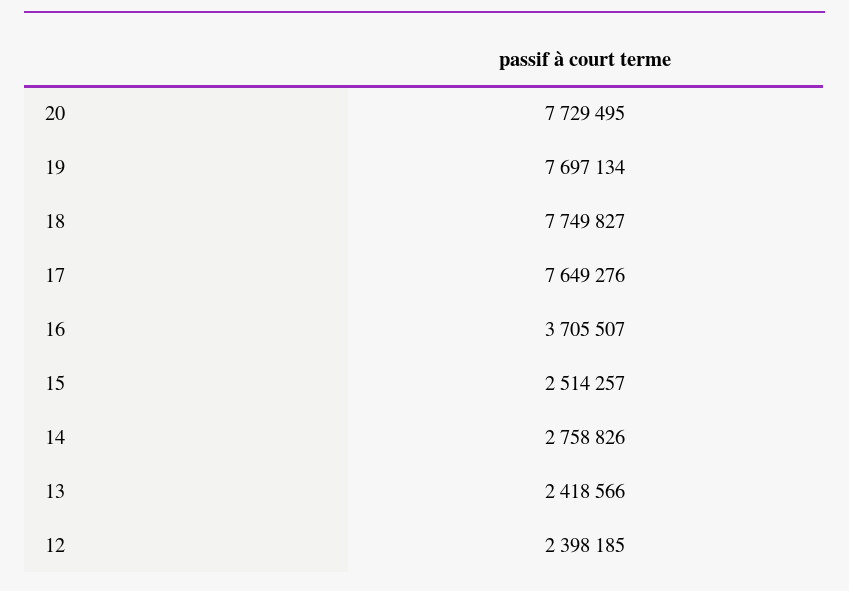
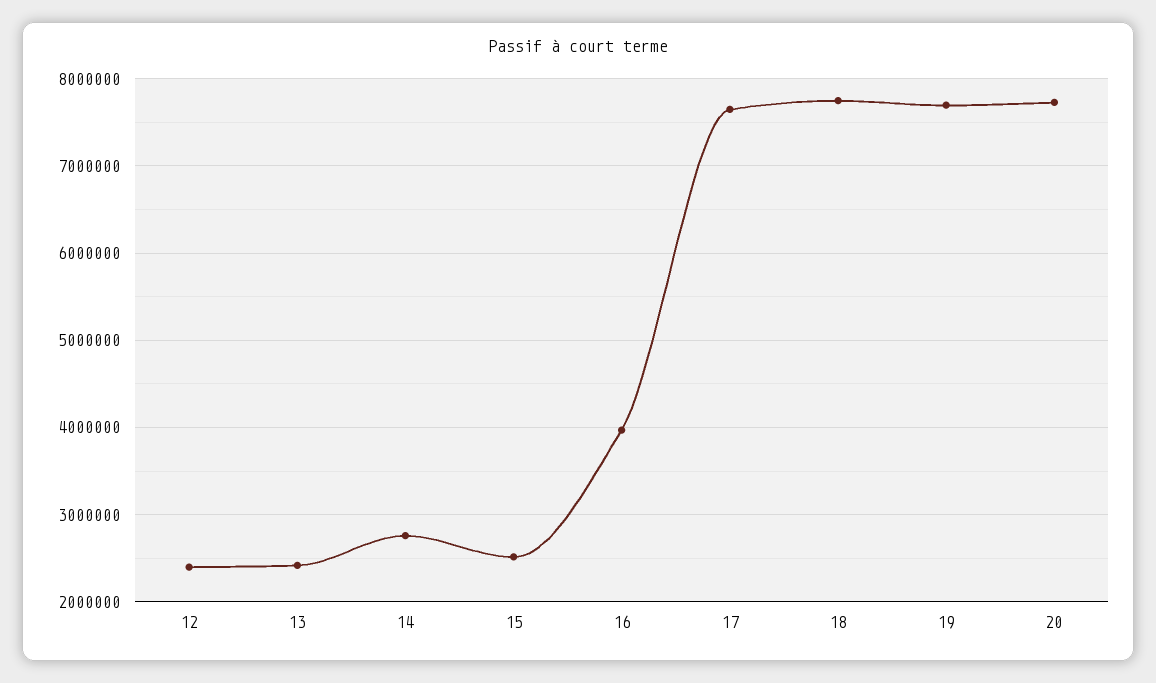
16: 3705507 -> 4000000

